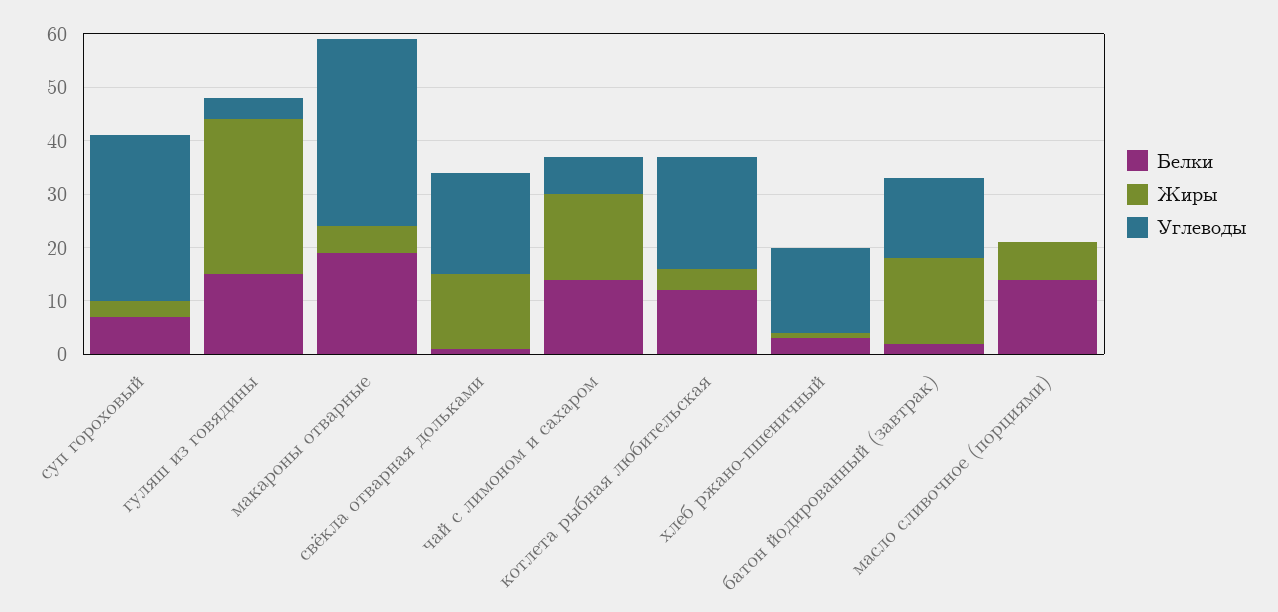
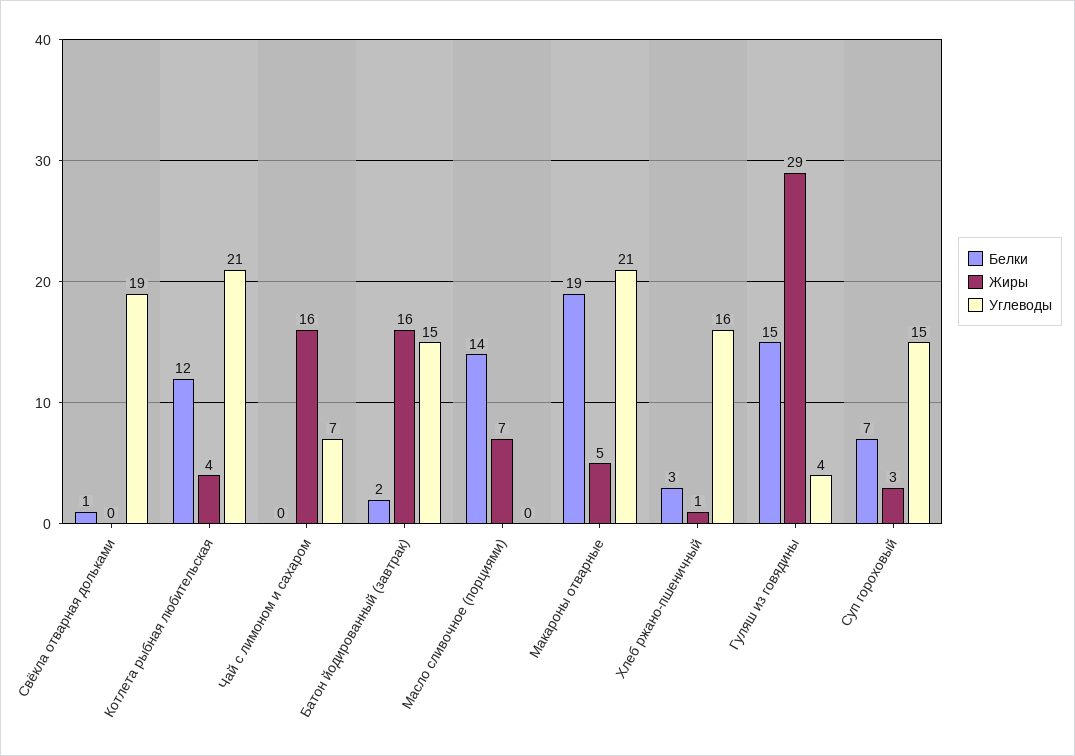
Углеводы, суп гороховый: 30 -> 15
Углеводы, макароны отварные: 35 -> 21
Жиры, свёкла отварная дольками: 15 -> 0
Белки, чай с лимоном и сахаром: 15 -> 0

